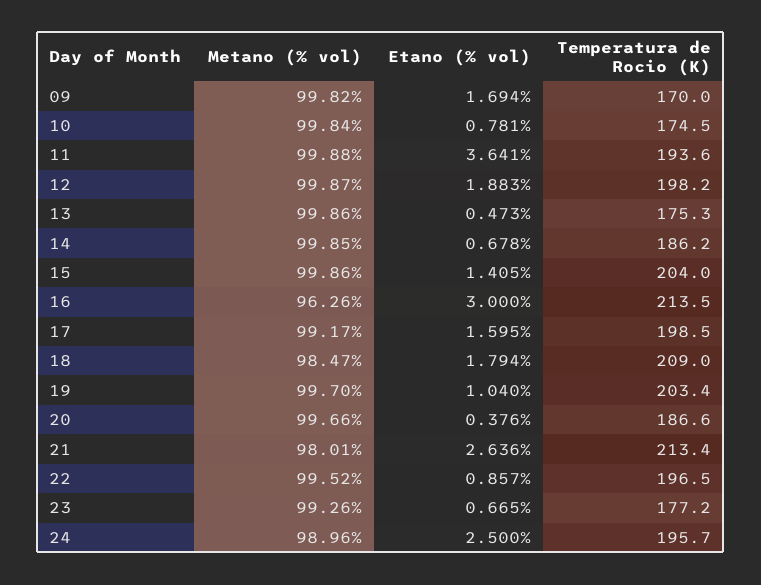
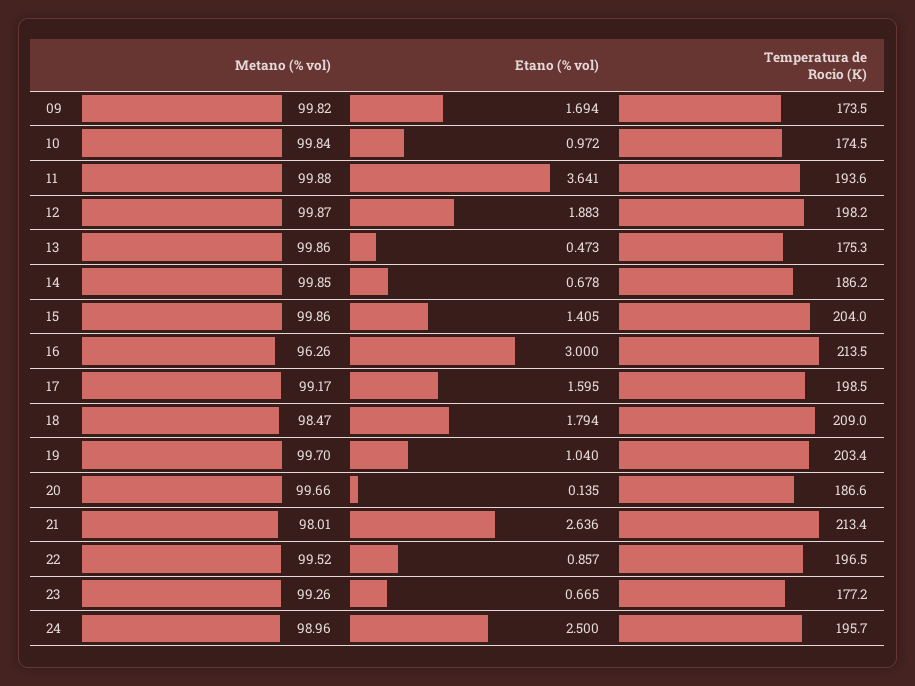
Temperatura de Rocio (K), 09: 170 -> 173.5
Etano (% vol), 10: 0.781 -> 0.972
Etano (% vol), 20: 0.376 -> 0.135

